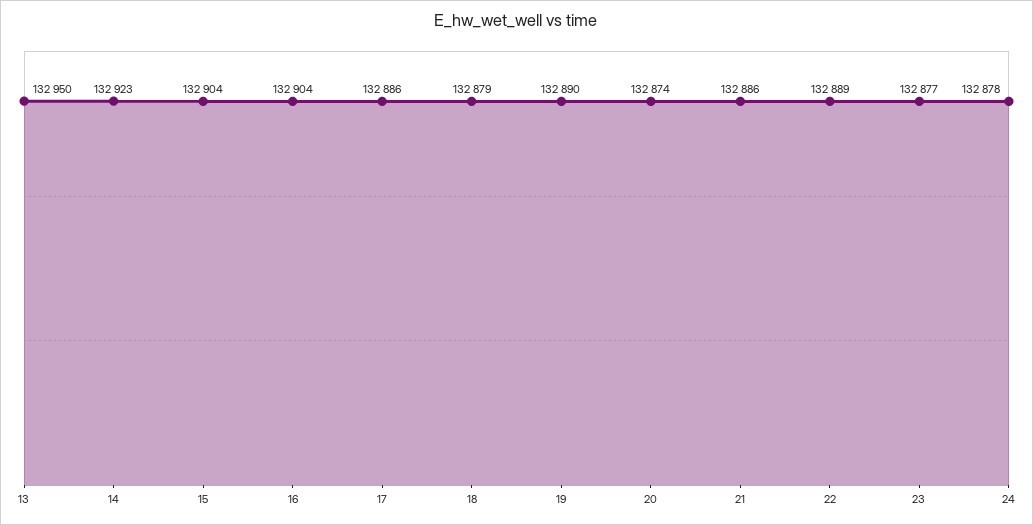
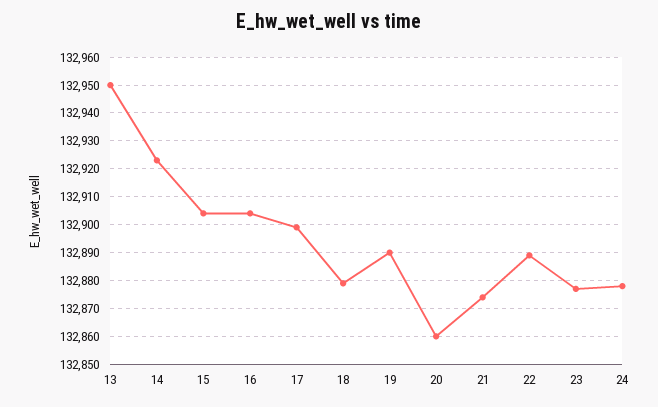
17: 132886 -> 132900
20: 132874 -> 132860
21: 132886 -> 132875

